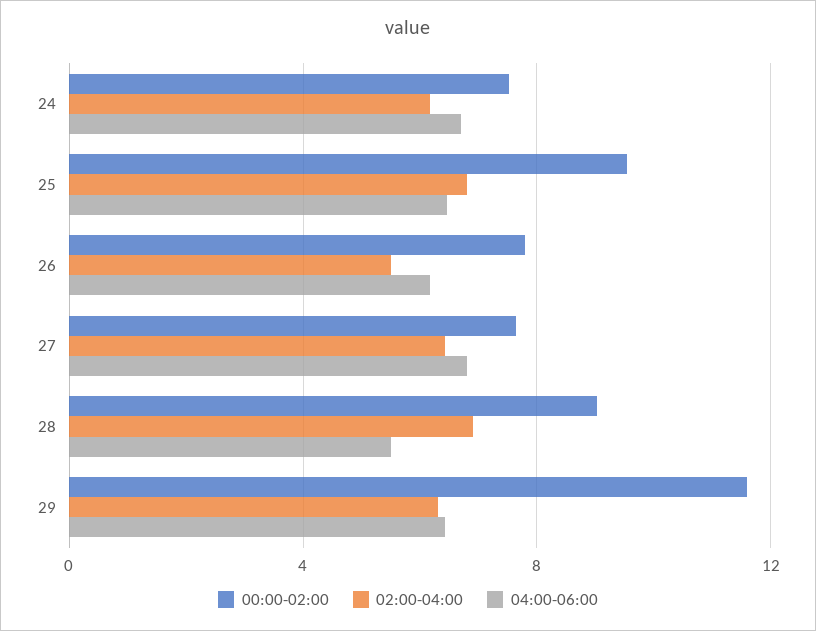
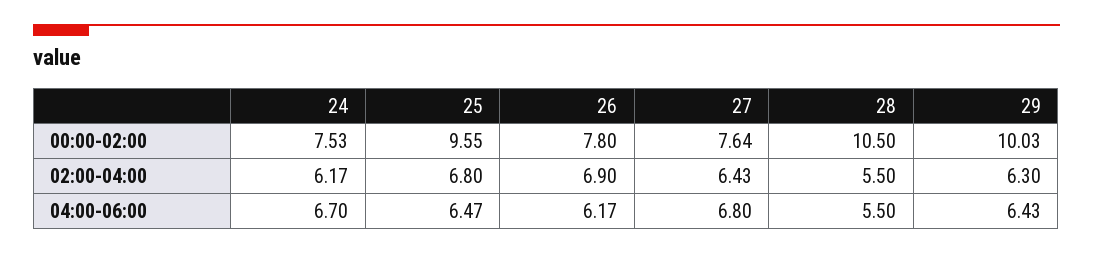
02:00-04:00, 26: 5.5 -> 6.9
00:00-02:00, 28: 9 -> 10.5
02:00-04:00, 28: 7 -> 5.5
00:00-02:00, 29: 11.5 -> 10.03

